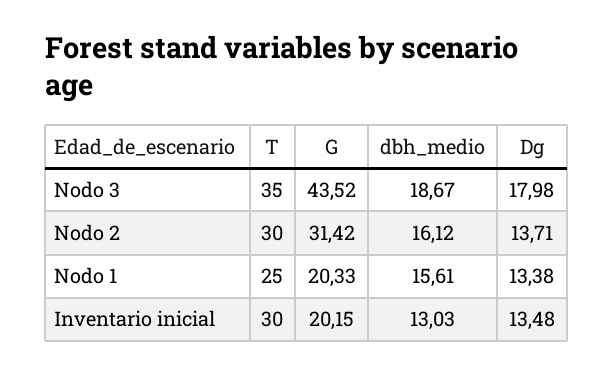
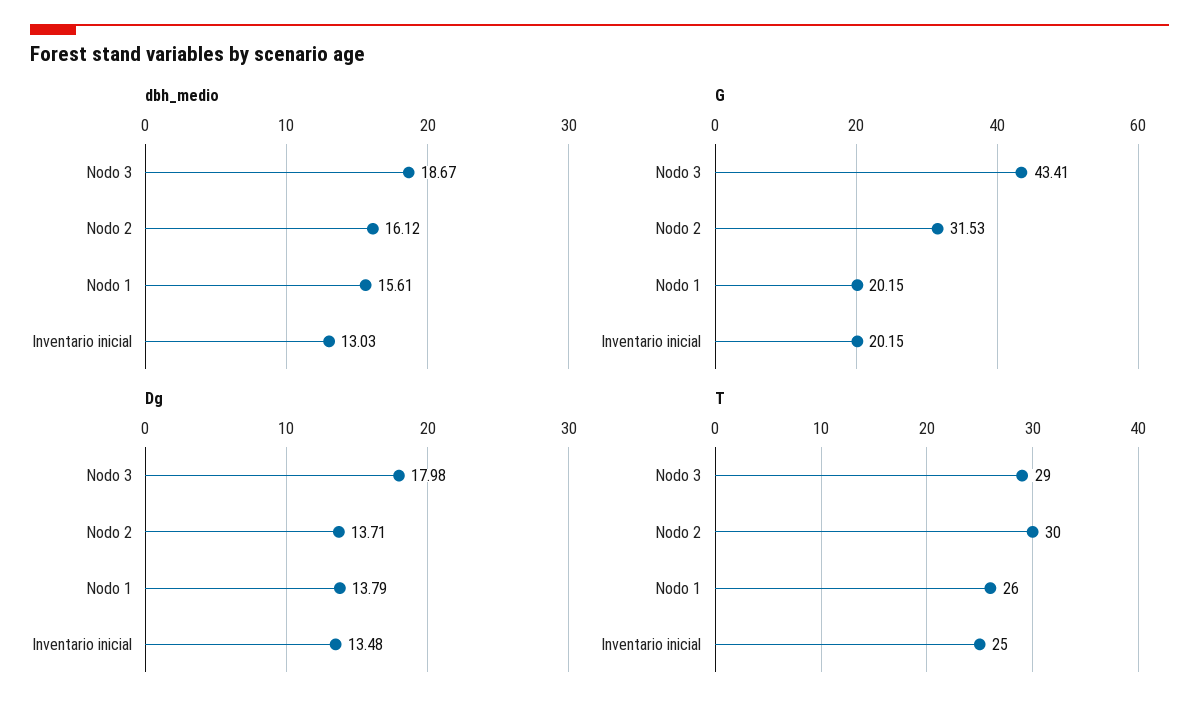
T, Nodo 3: 35 -> 29
G, Nodo 3: 43.52 -> 43.41
G, Nodo 2: 31.42 -> 31.53
T, Nodo 1: 25 -> 26
G, Nodo 1: 20.33 -> 20.15
Dg, Nodo 1: 13.38 -> 13.79
T, Inventario inicial: 30 -> 25

